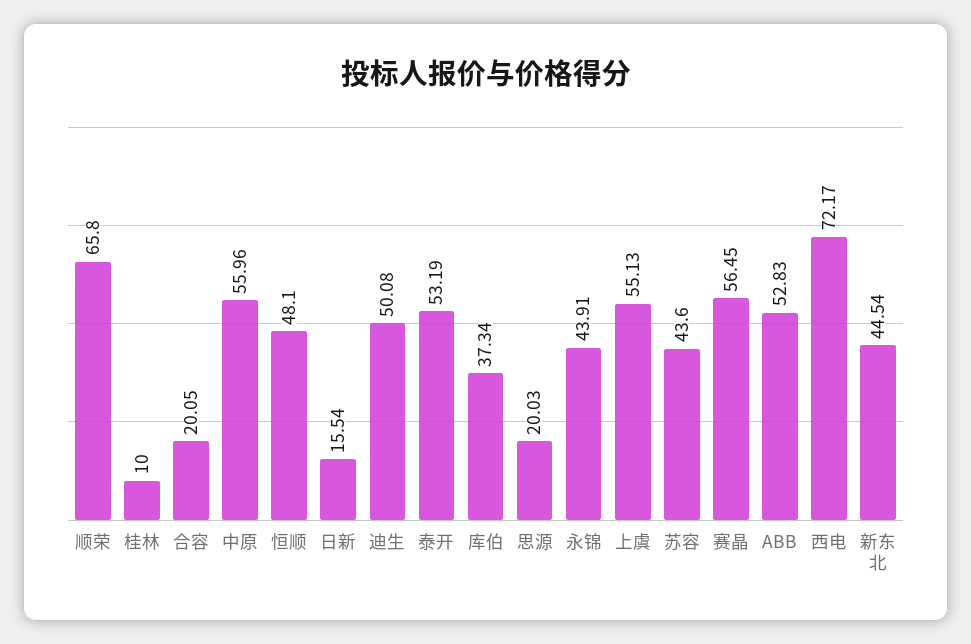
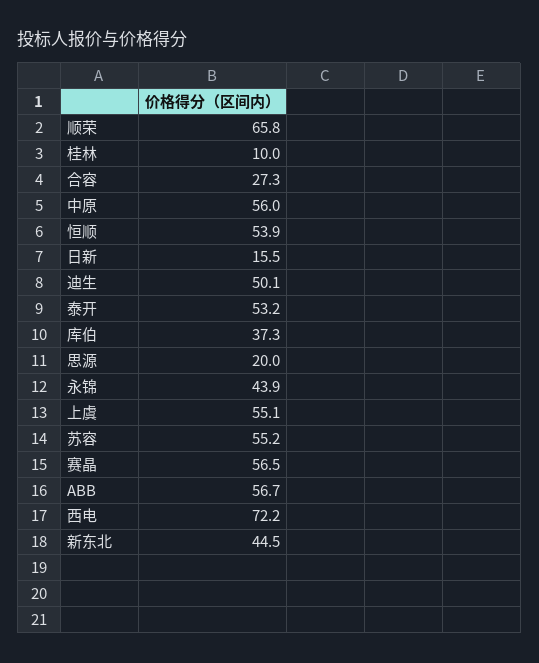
合容: 20.05 -> 27.3
恒顺: 48.1 -> 53.9
苏容: 43.6 -> 55.2
ABB: 52.83 -> 56.7

